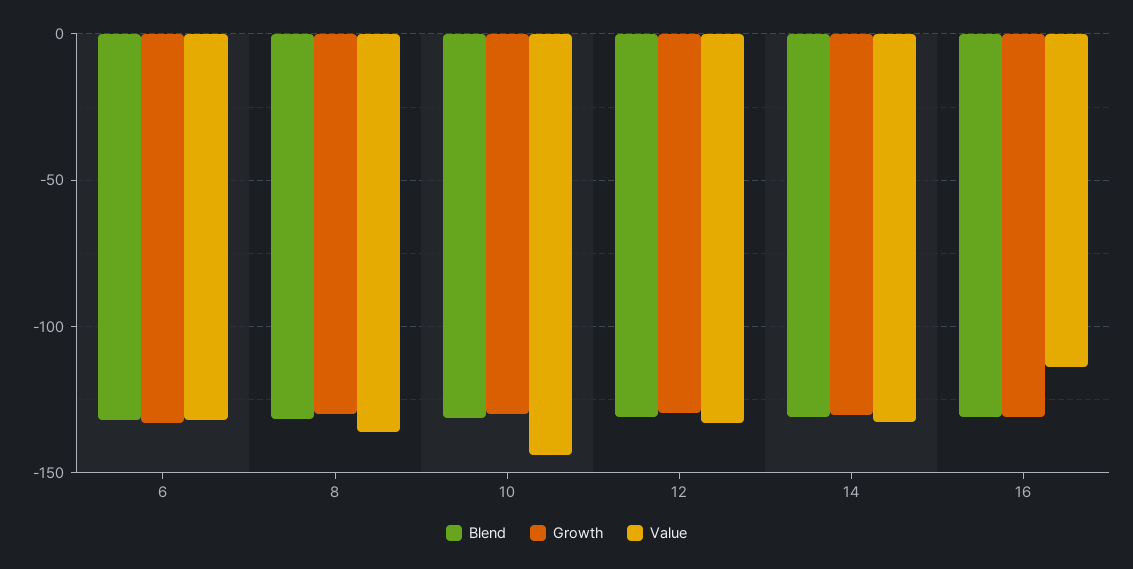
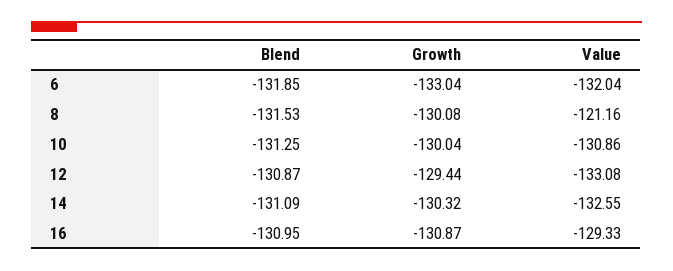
Value, 8: -135 -> -121.16
Value, 10: -145 -> -130.86
Value, 16: -115 -> -129.33

